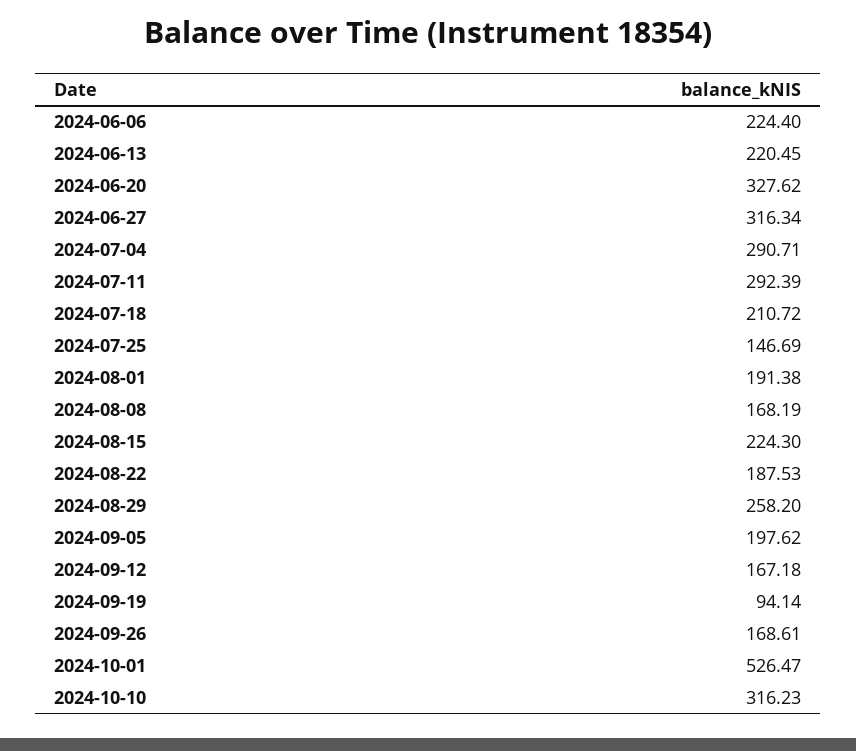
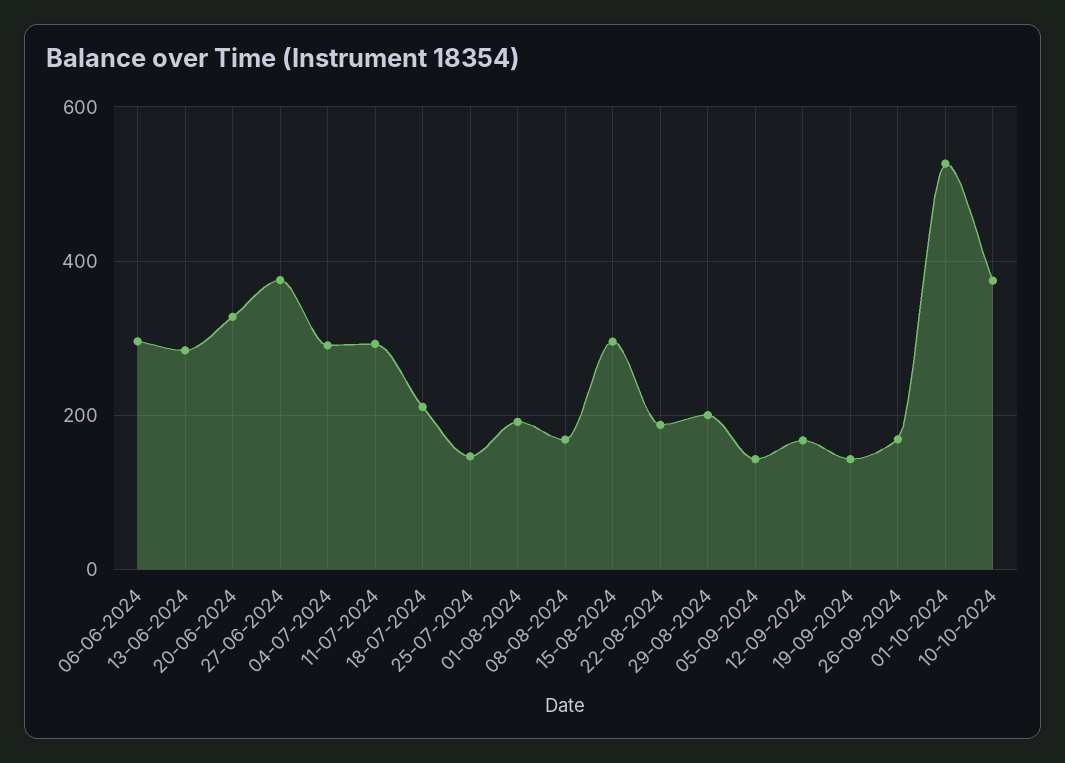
2024-06-06: 224.4 -> 300
2024-06-13: 220.45 -> 280
2024-06-27: 316.34 -> 380
2024-08-15: 224.3 -> 300
2024-08-29: 258.2 -> 200
2024-09-05: 197.62 -> 140
2024-09-19: 94.14 -> 140
2024-10-10: 316.23 -> 380

